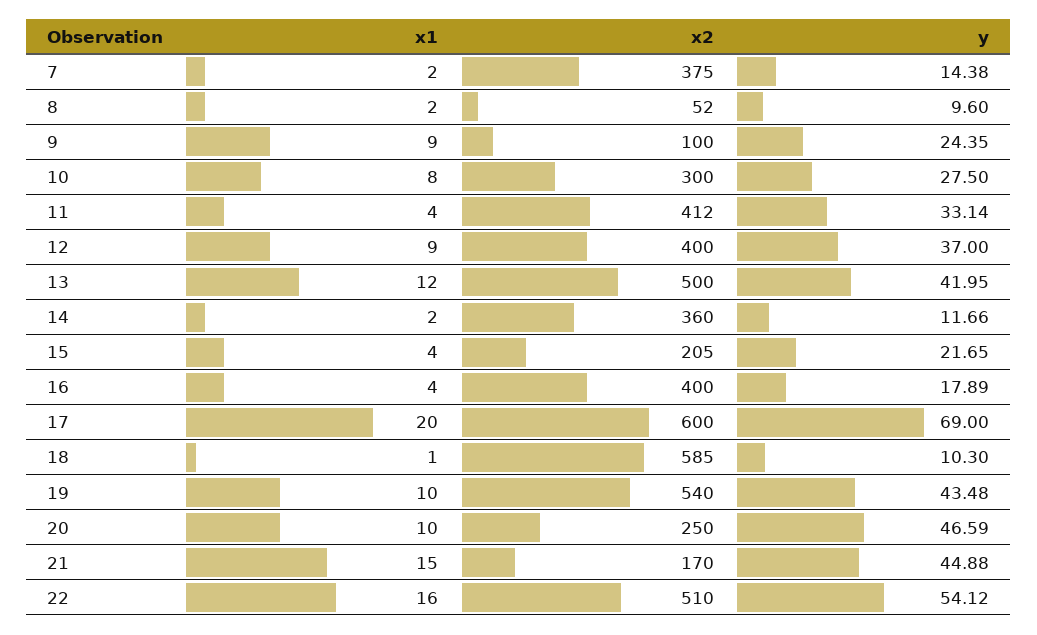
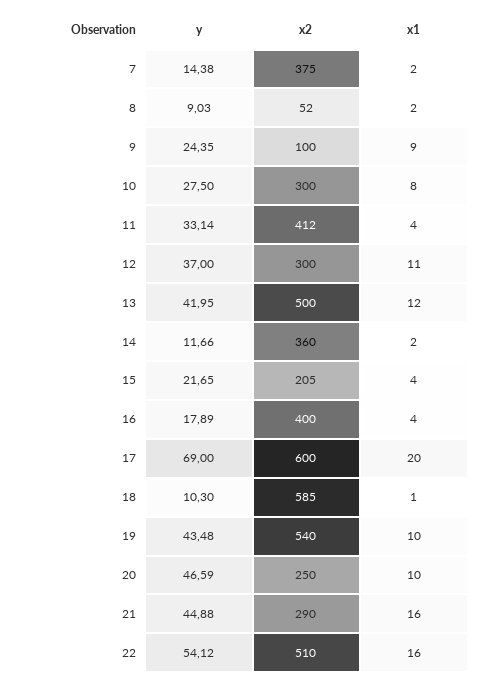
y, 8: 9.6 -> 9.03
x1, 12: 9 -> 11
x2, 12: 400 -> 300
x1, 21: 15 -> 16
x2, 21: 170 -> 290

